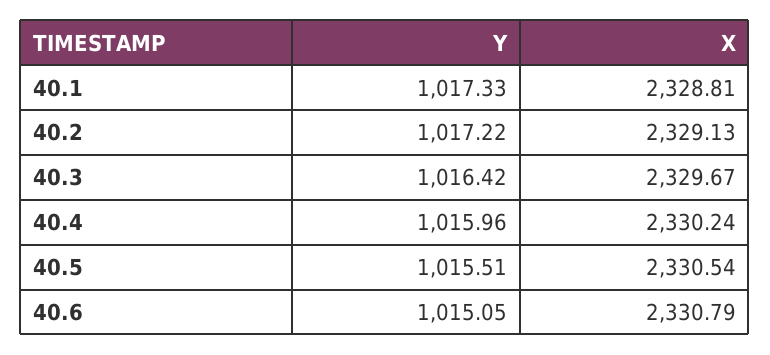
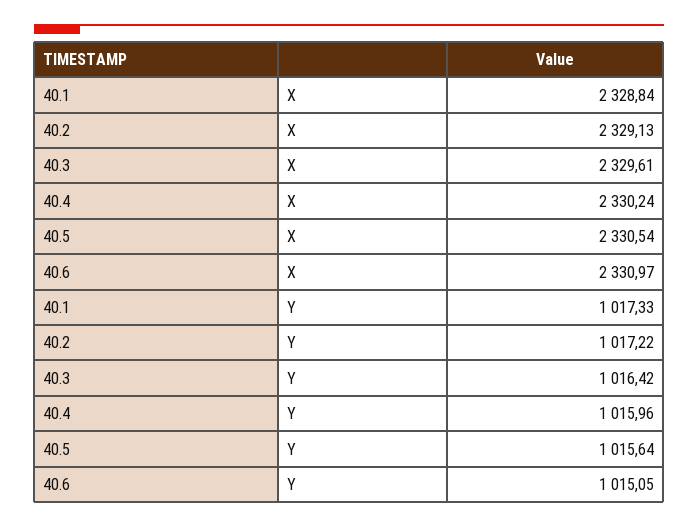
X, 40.1: 2328.81 -> 2328.84
X, 40.3: 2329.67 -> 2329.61
Y, 40.5: 1015.51 -> 1015.64
X, 40.6: 2330.79 -> 2330.97

